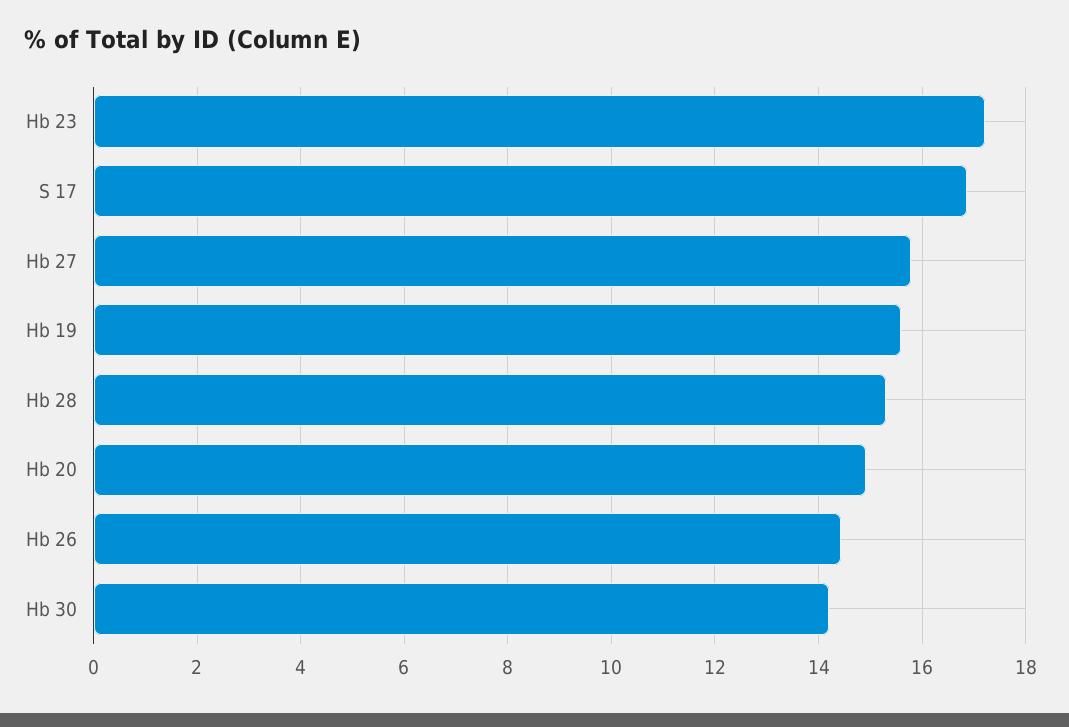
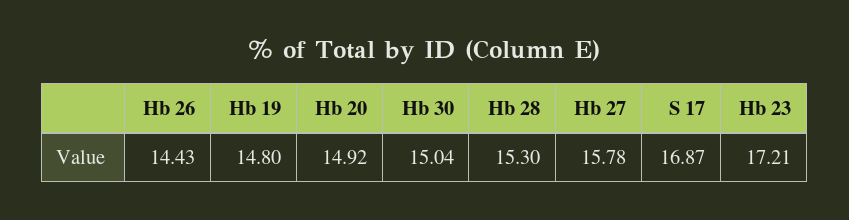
Hb 19: 15.6 -> 14.8
Hb 30: 14.2 -> 15.04

